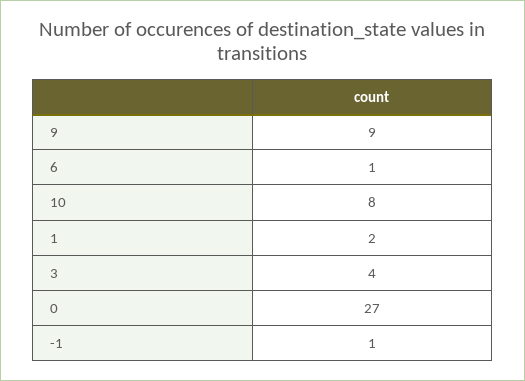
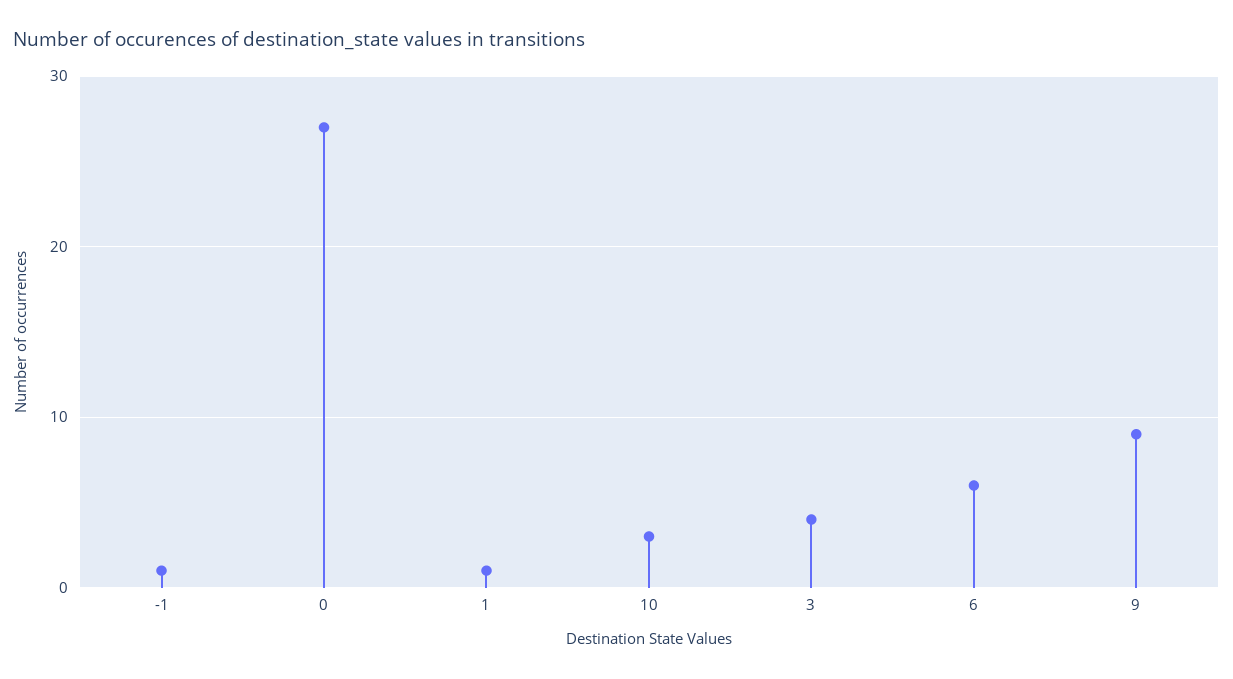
6: 1 -> 6
10: 8 -> 3
1: 2 -> 1

